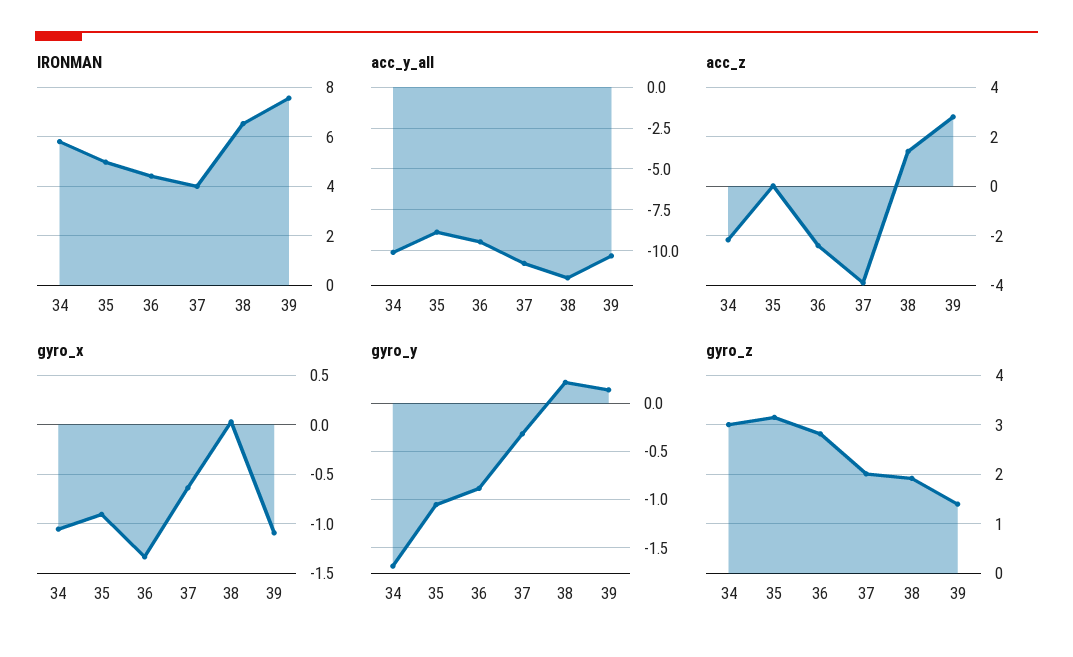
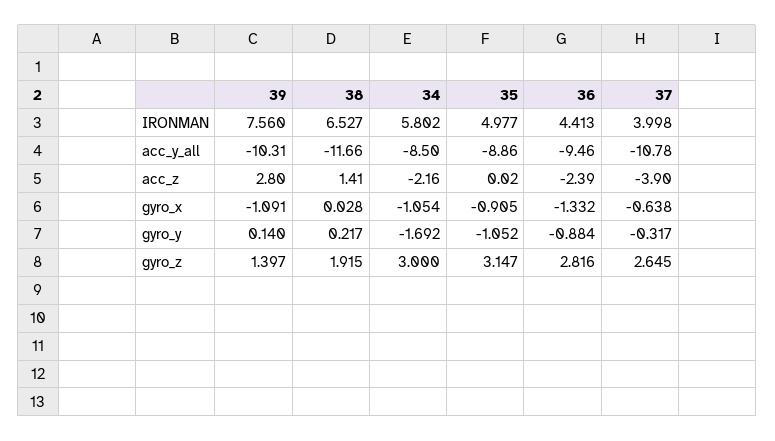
acc_y_all, 34: -10 -> -8.5
gyro_z, 37: 2 -> 2.645

